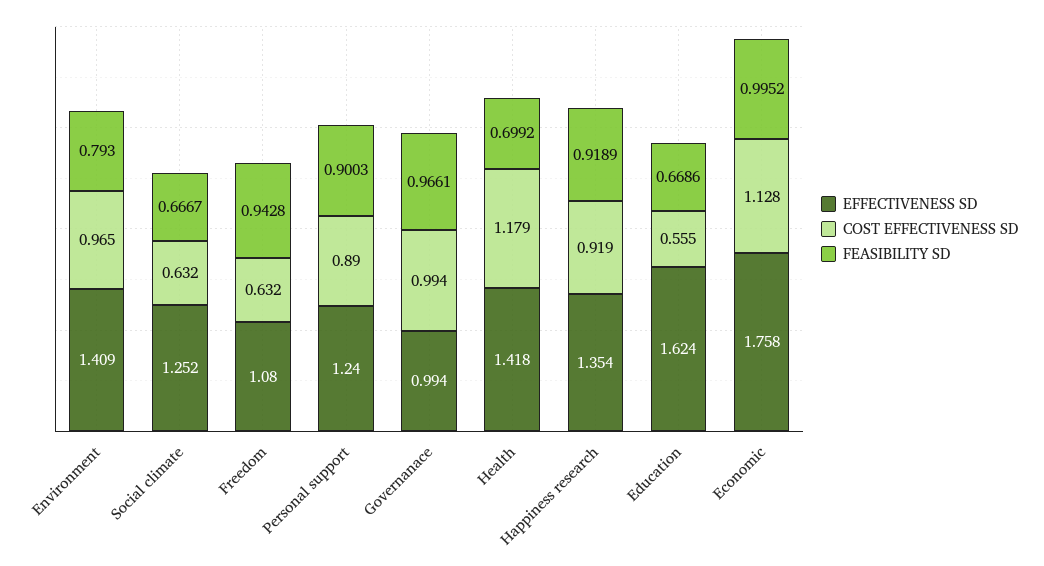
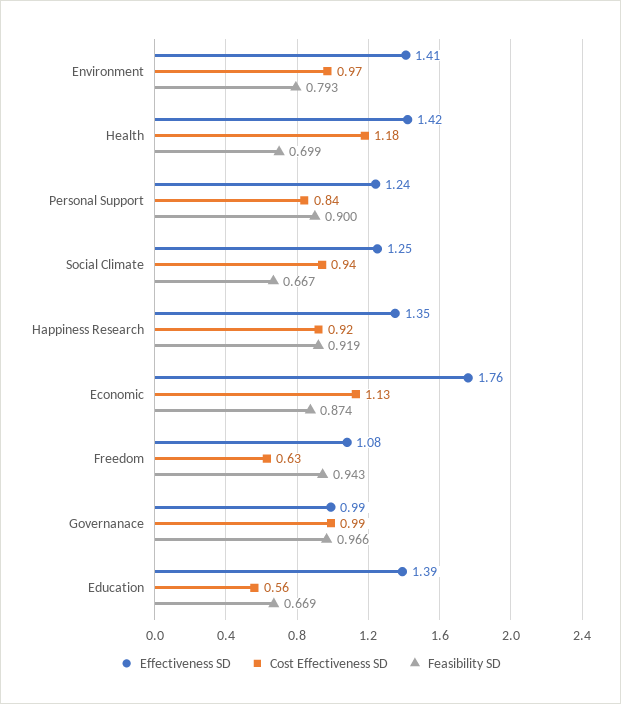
COST EFFECTIVENESS SD, Social climate: 0.632 -> 0.94
COST EFFECTIVENESS SD, Personal support: 0.89 -> 0.84
EFFECTIVENESS SD, Education: 1.624 -> 1.39
FEASIBILITY SD, Economic: 0.9952 -> 0.874

